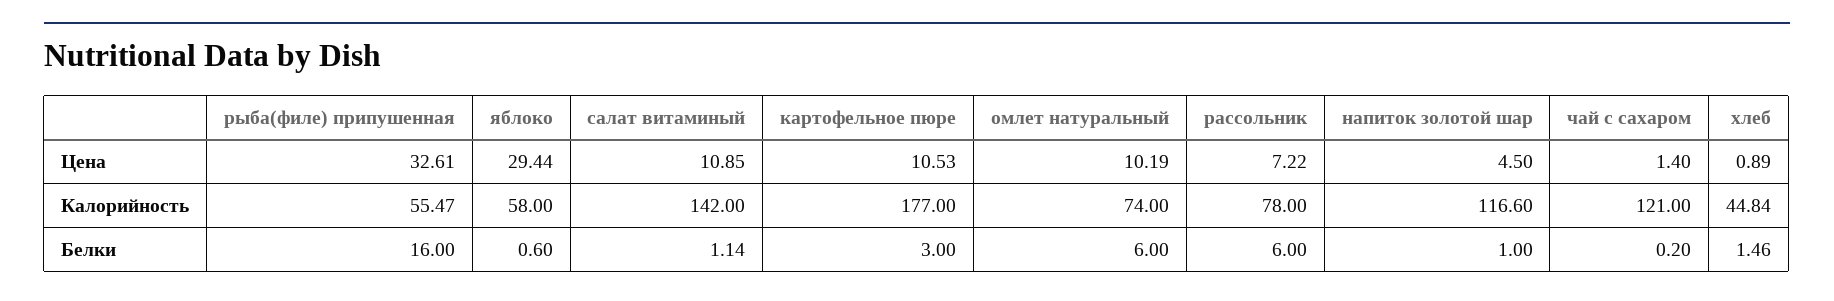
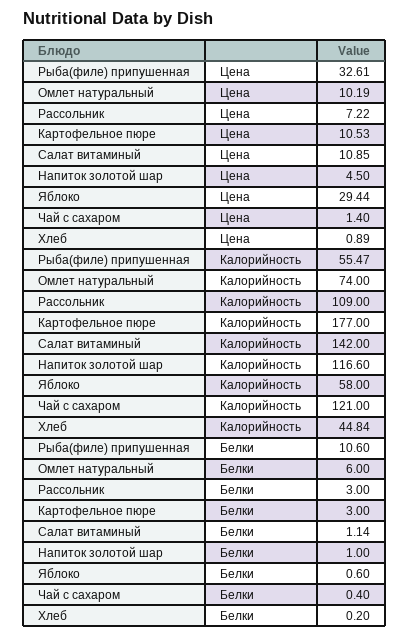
рассольник, Калорийность: 78 -> 109
рыба(филе) припушенная, Белки: 16 -> 10.6
рассольник, Белки: 6 -> 3
чай с сахаром, Белки: 0.2 -> 0.4
хлеб, Белки: 1.46 -> 0.2

